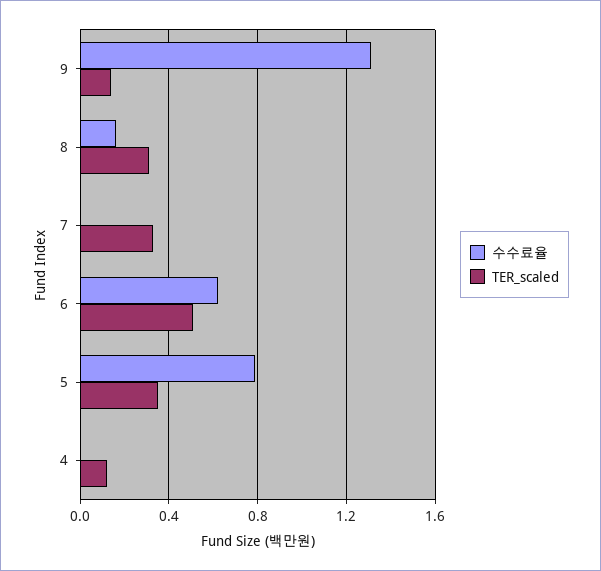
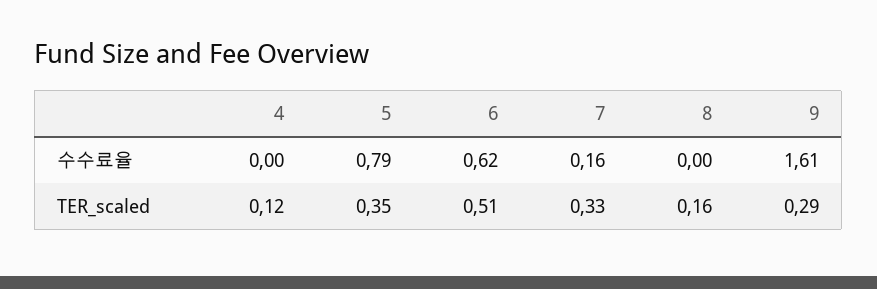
수수료율, 9: 1.3 -> 1.61
TER_scaled, 9: 0.15 -> 0.29
수수료율, 8: 0.15 -> 0
TER_scaled, 8: 0.3 -> 0.16
수수료율, 7: 0 -> 0.16

